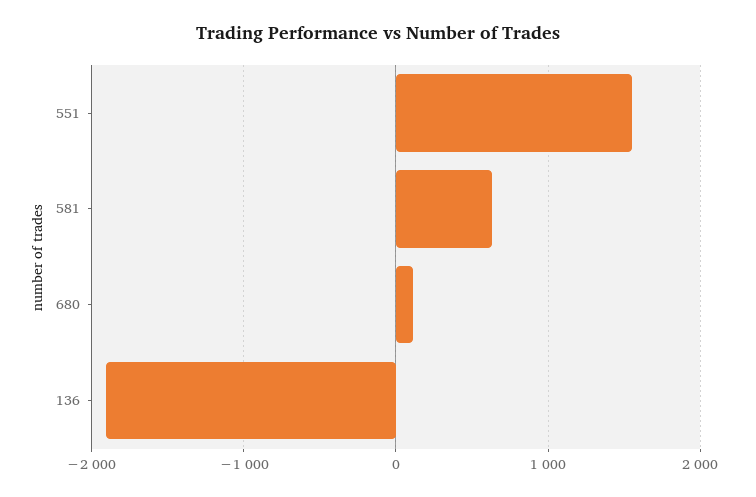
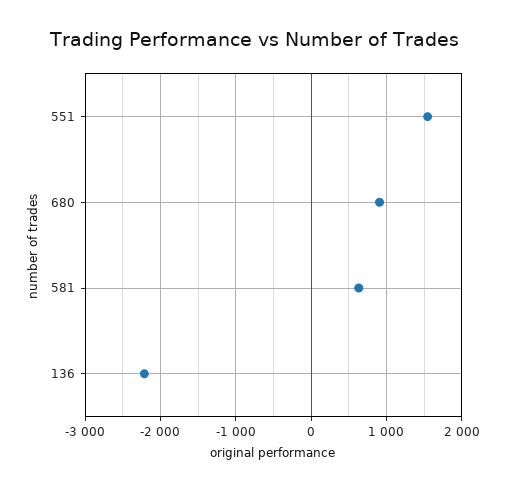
680: 100 -> 900
136: -1900 -> -2200

